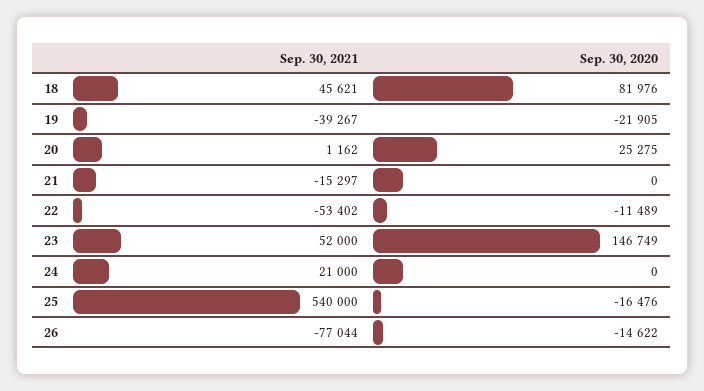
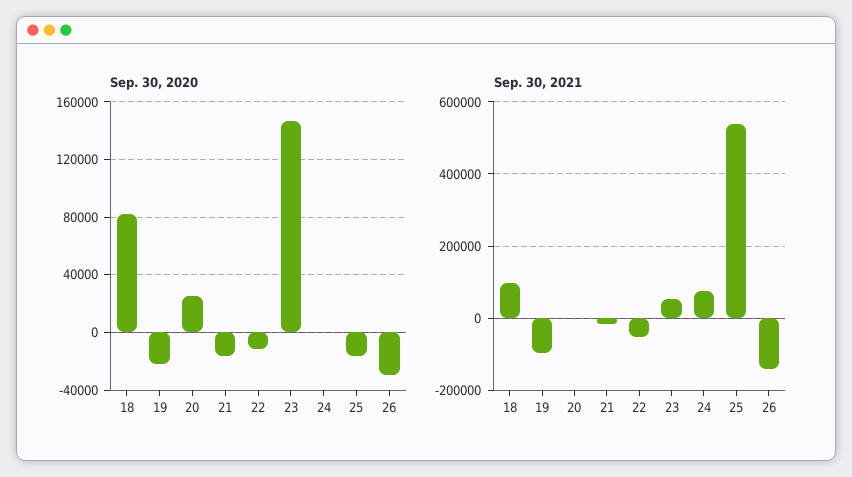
Sep. 30, 2021, 18: 45621 -> 100000
Sep. 30, 2021, 19: -39267 -> -100000
Sep. 30, 2020, 21: 0 -> -15000
Sep. 30, 2021, 24: 21000 -> 80000
Sep. 30, 2021, 26: -77044 -> -140000
Sep. 30, 2020, 26: -14622 -> -30000

